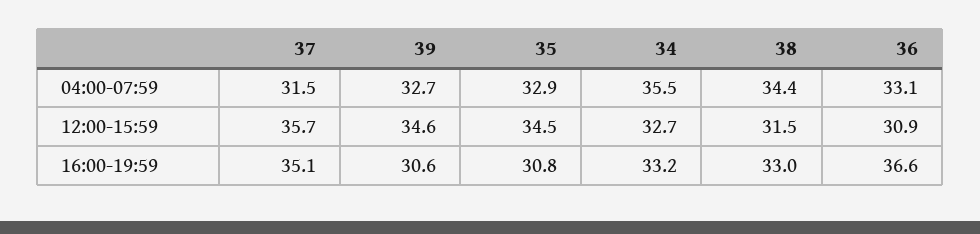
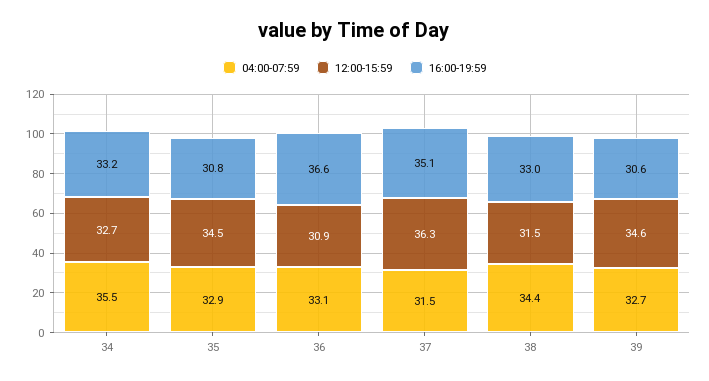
12:00-15:59, 37: 35.7 -> 36.3

